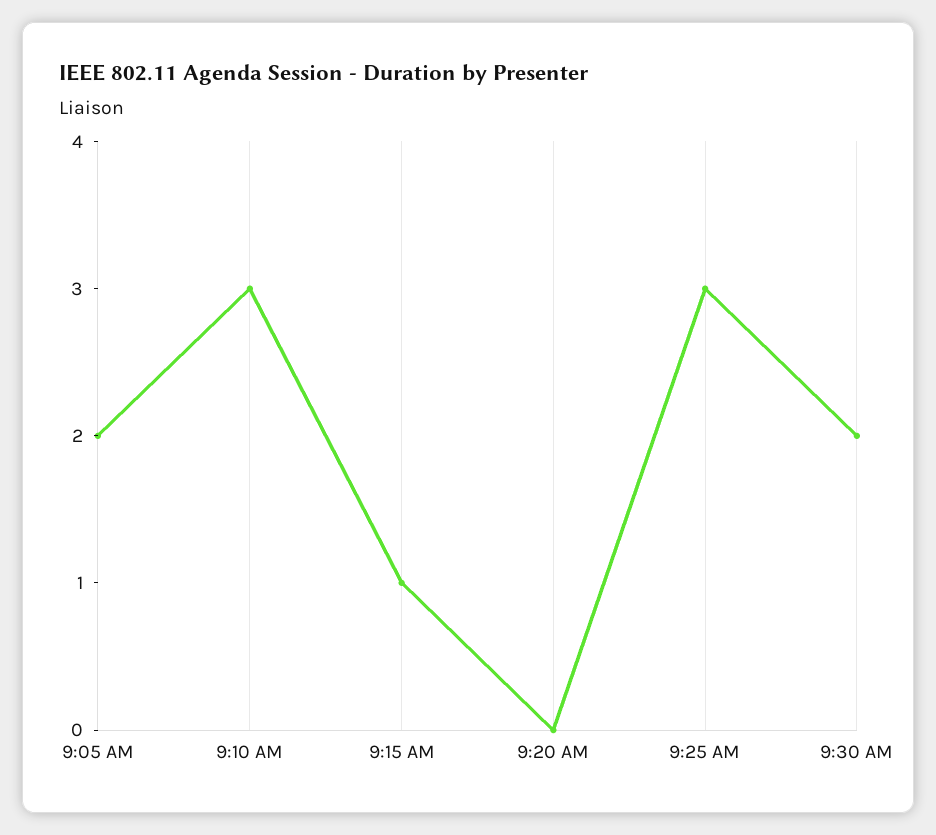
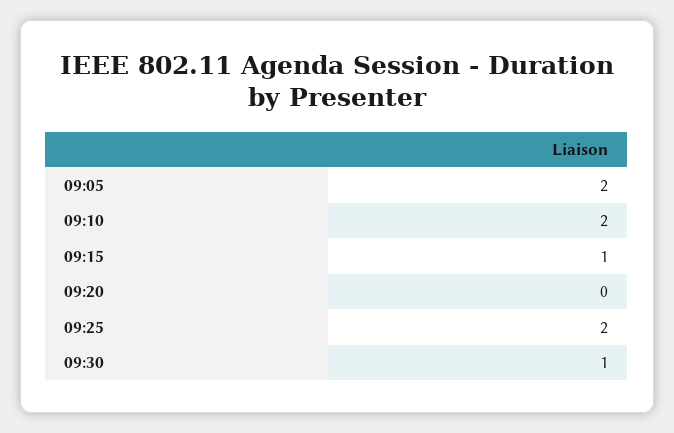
9:10 AM: 3 -> 2
9:25 AM: 3 -> 2
9:30 AM: 2 -> 1

